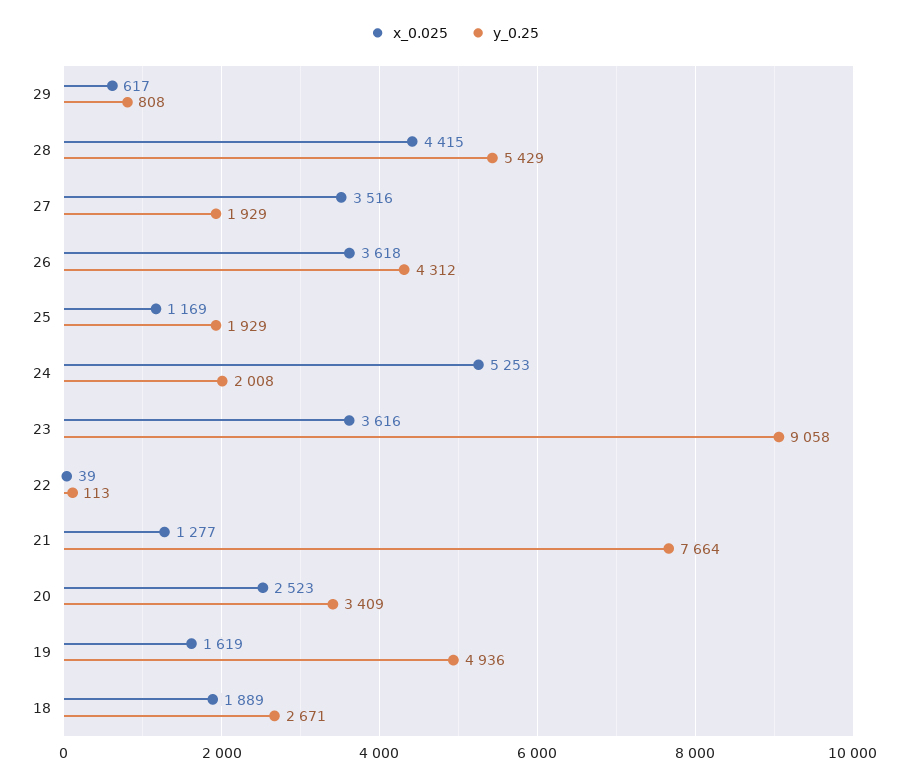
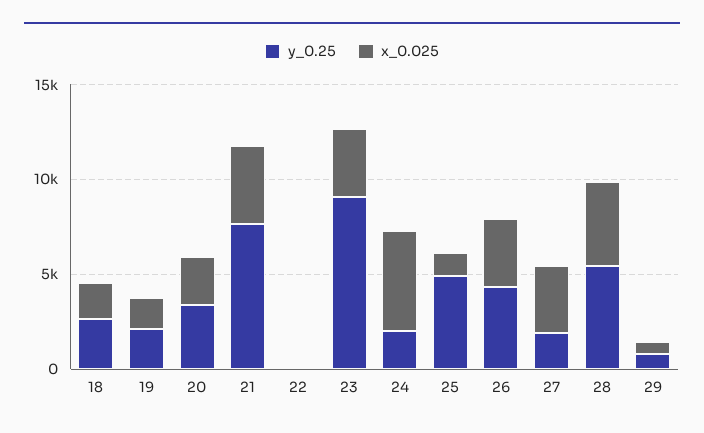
y_0.25, 25: 1929 -> 5000
x_0.025, 21: 1277 -> 4000
y_0.25, 19: 4936 -> 2000

